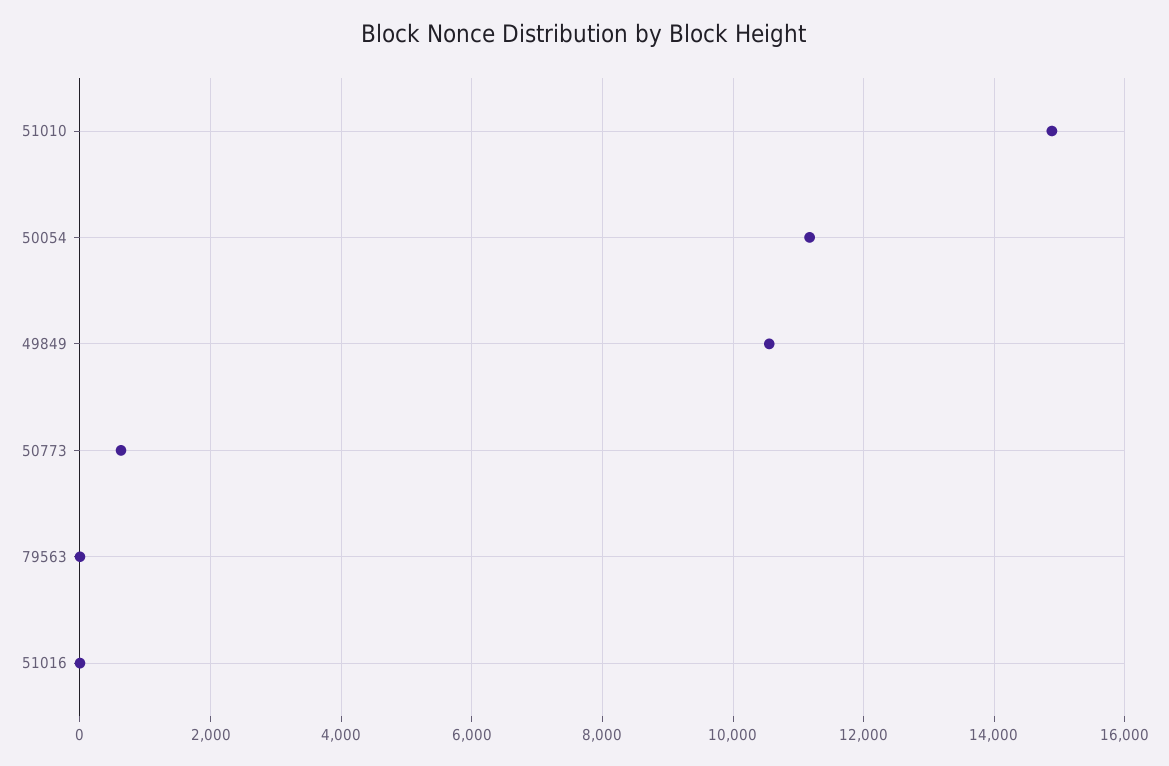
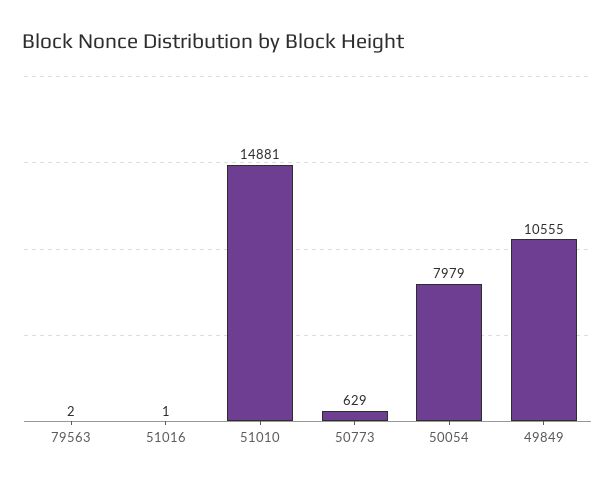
50054: 11200 -> 7979

